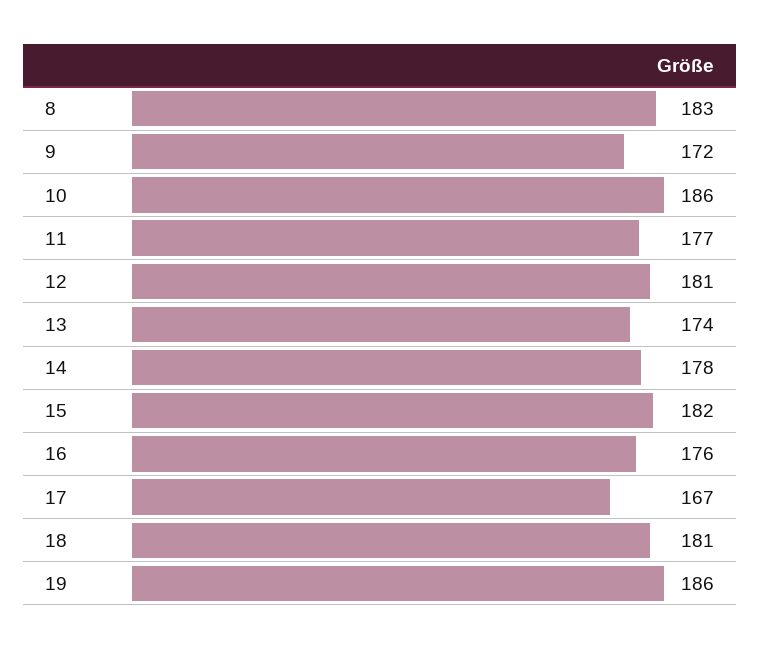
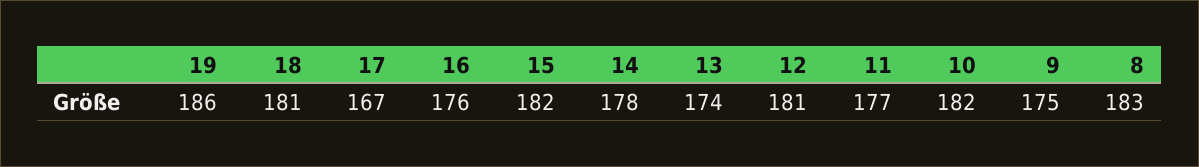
9: 172 -> 175
10: 186 -> 182

